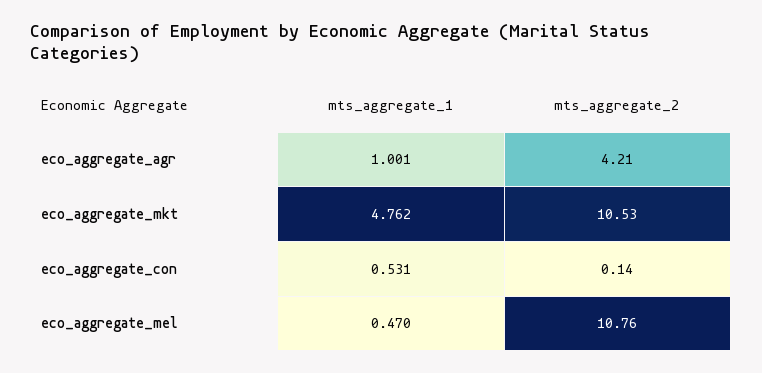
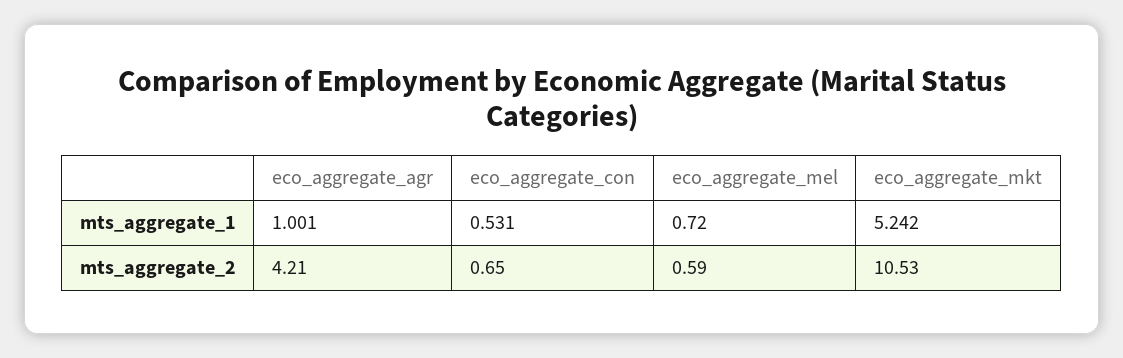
mts_aggregate_1, eco_aggregate_mkt: 4.762 -> 5.242
mts_aggregate_2, eco_aggregate_con: 0.14 -> 0.65
mts_aggregate_1, eco_aggregate_mel: 0.47 -> 0.72
mts_aggregate_2, eco_aggregate_mel: 10.76 -> 0.59

